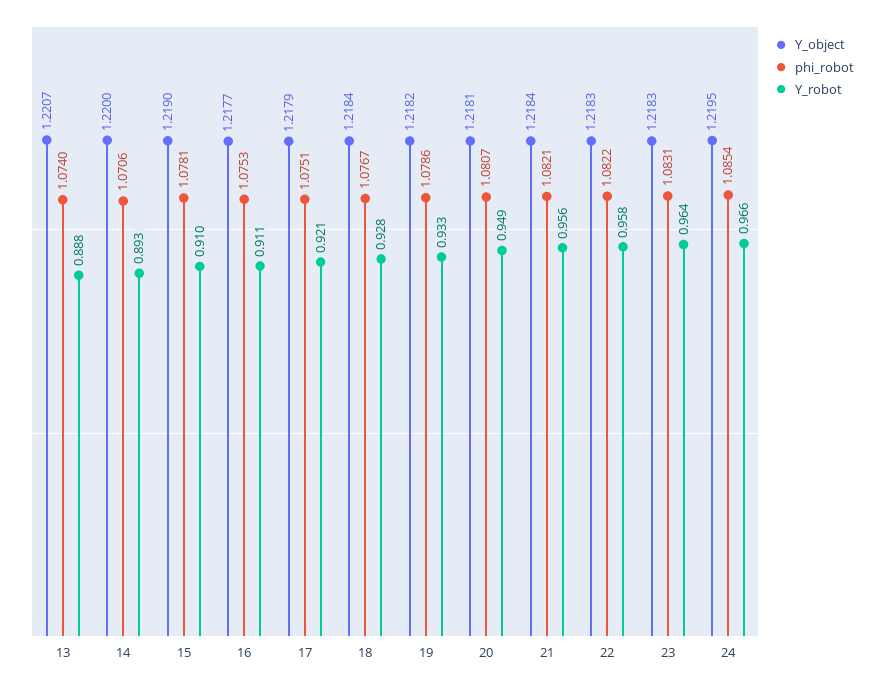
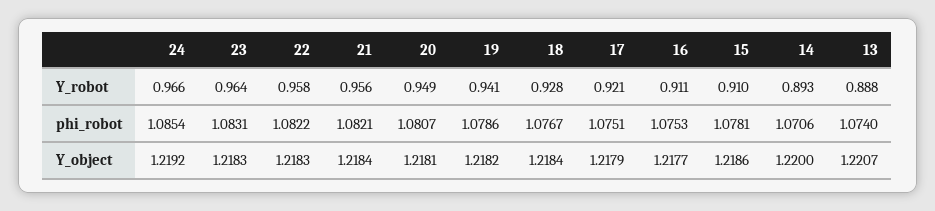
Y_object, 15: 1.219 -> 1.2186
Y_robot, 19: 0.933 -> 0.941
Y_object, 24: 1.2195 -> 1.2192

